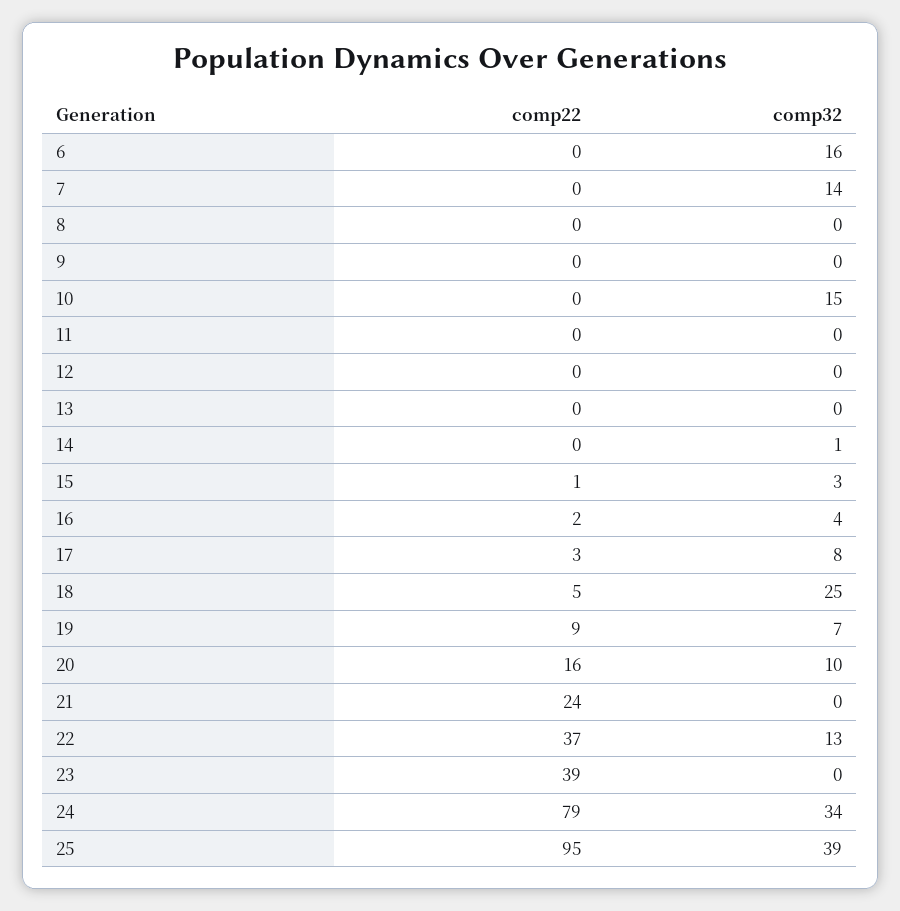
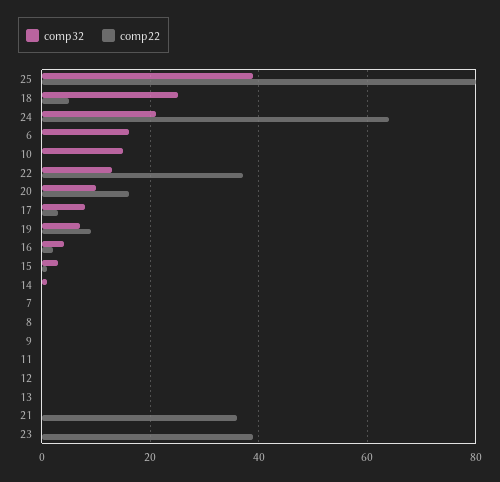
comp32, 7: 14 -> 0
comp22, 21: 24 -> 35
comp22, 24: 79 -> 65
comp32, 24: 34 -> 20
comp22, 25: 95 -> 80

